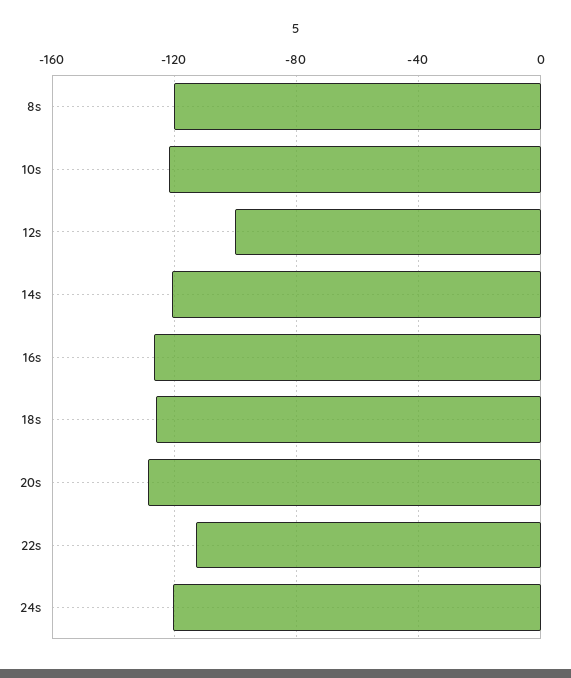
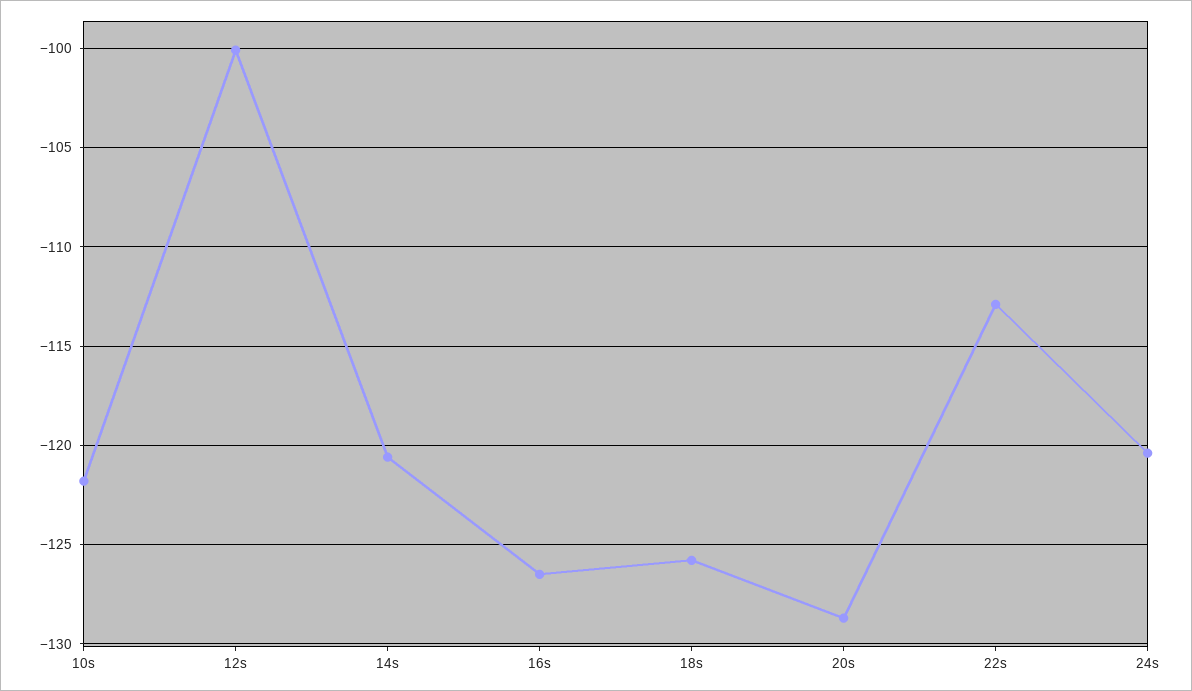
8s: -120 -> none

